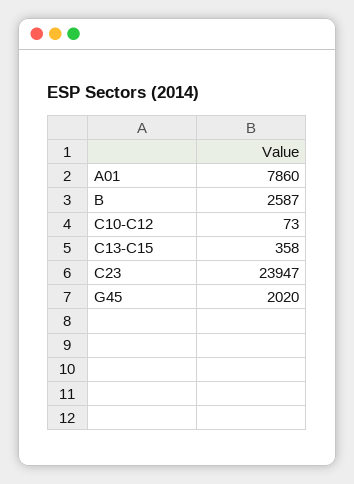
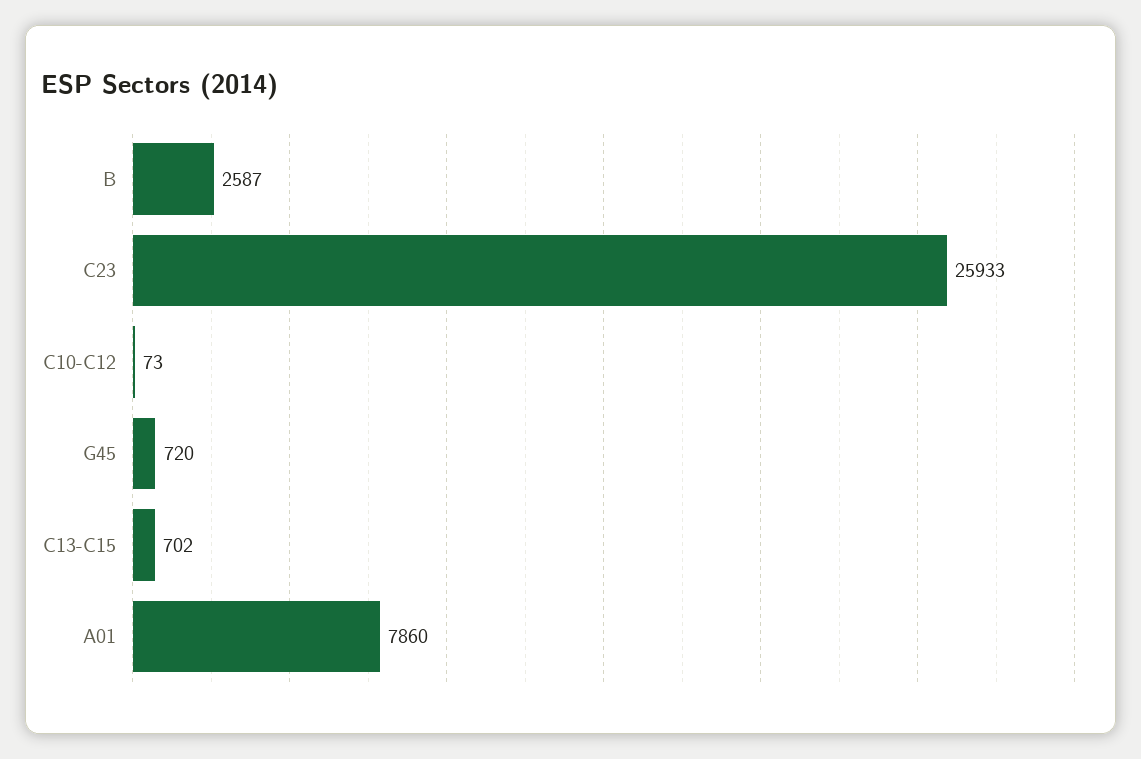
C13-C15: 358 -> 702
C23: 23947 -> 25933
G45: 2020 -> 720

